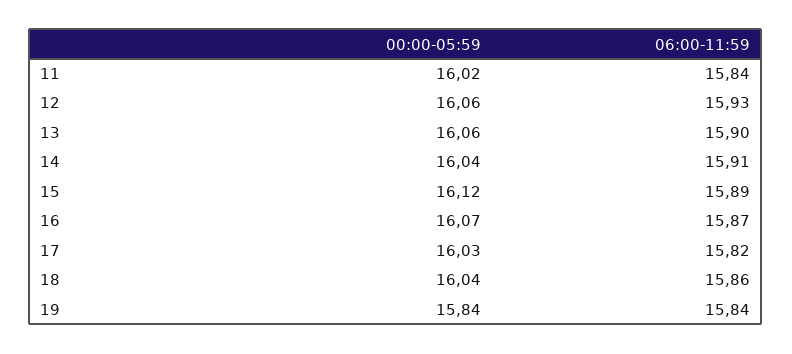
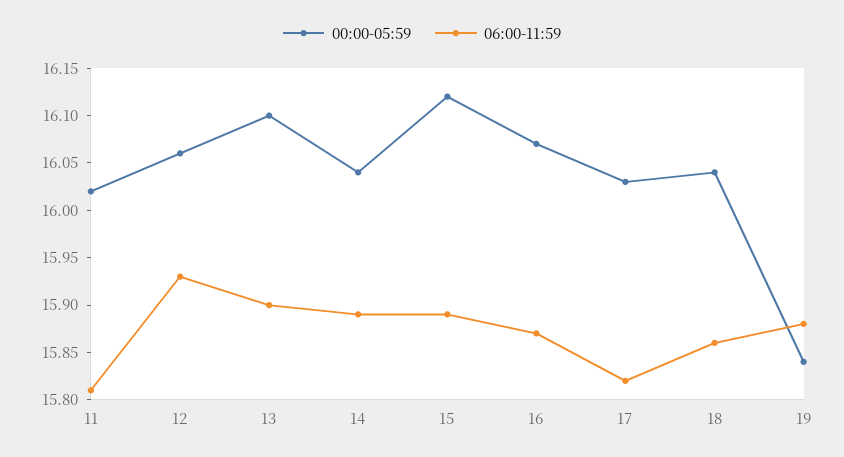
06:00-11:59, 11: 15.84 -> 15.81
00:00-05:59, 13: 16.06 -> 16.1
06:00-11:59, 14: 15.91 -> 15.89
06:00-11:59, 19: 15.84 -> 15.88

